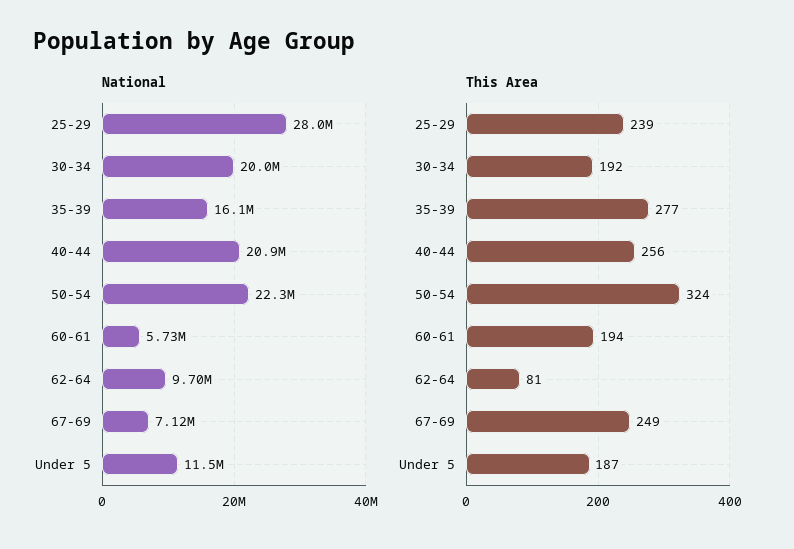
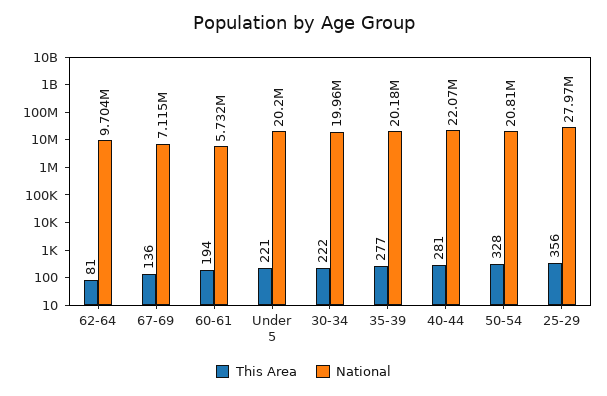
National, 35-39: 16100000 -> 20180000
National, 40-44: 20900000 -> 22070000
National, 50-54: 22300000 -> 20810000
National, Under 5: 11500000 -> 20200000
This Area, 25-29: 239 -> 356
This Area, 30-34: 192 -> 222
This Area, 40-44: 256 -> 281
This Area, 50-54: 324 -> 328
This Area, 67-69: 249 -> 136
This Area, Under 5: 187 -> 221

